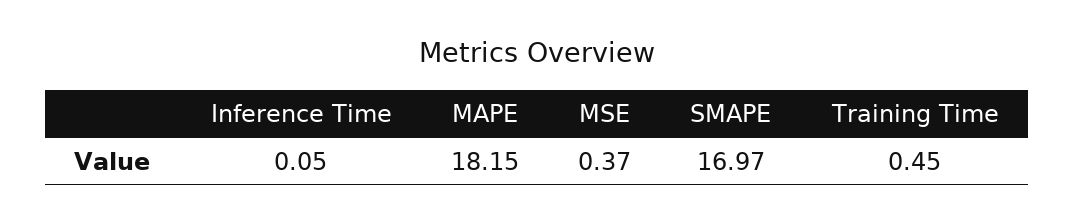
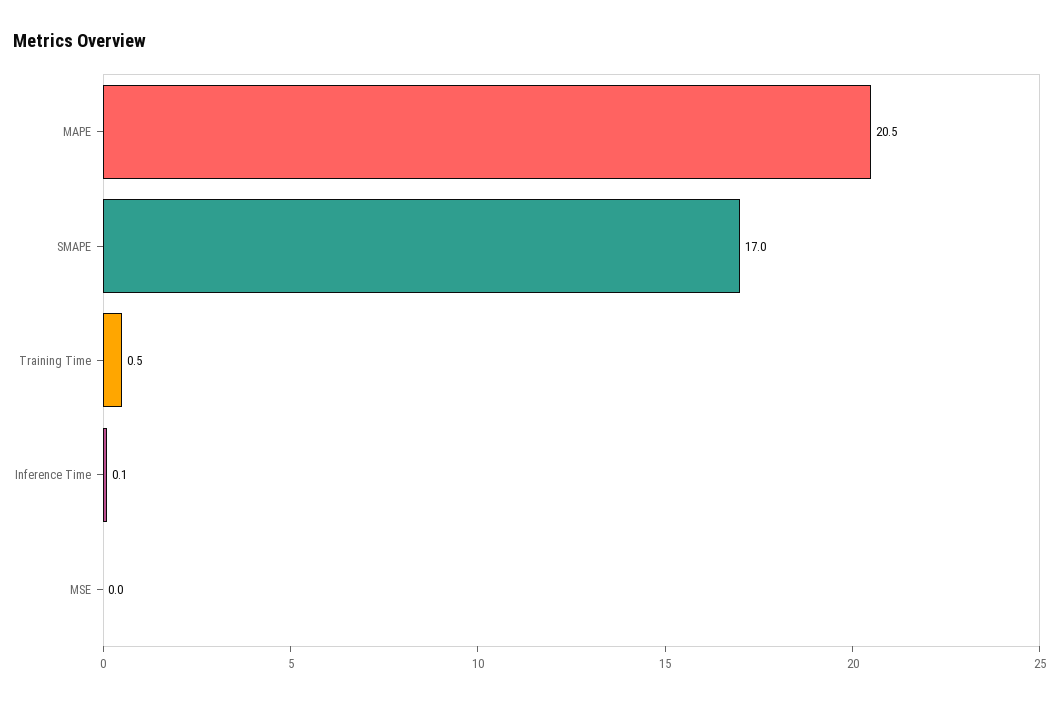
MAPE: 18.15 -> 20.5
MSE: 0.37 -> 0

